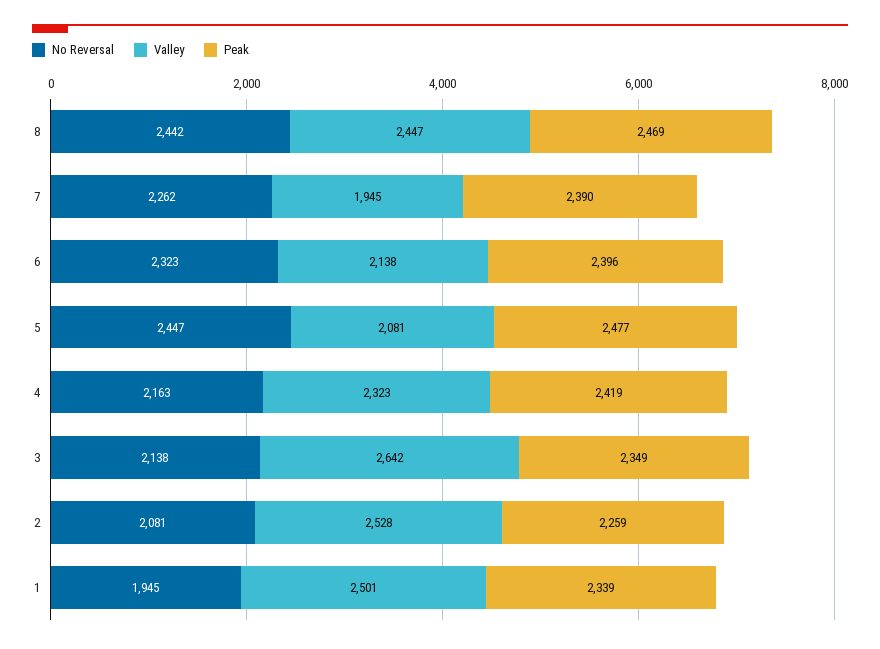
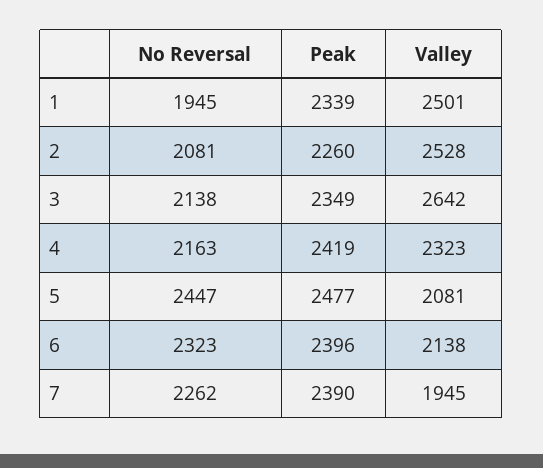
No Reversal, 8: 2442 -> none
Valley, 8: 2447 -> none
Peak, 8: 2469 -> none
Peak, 2: 2259 -> 2260

